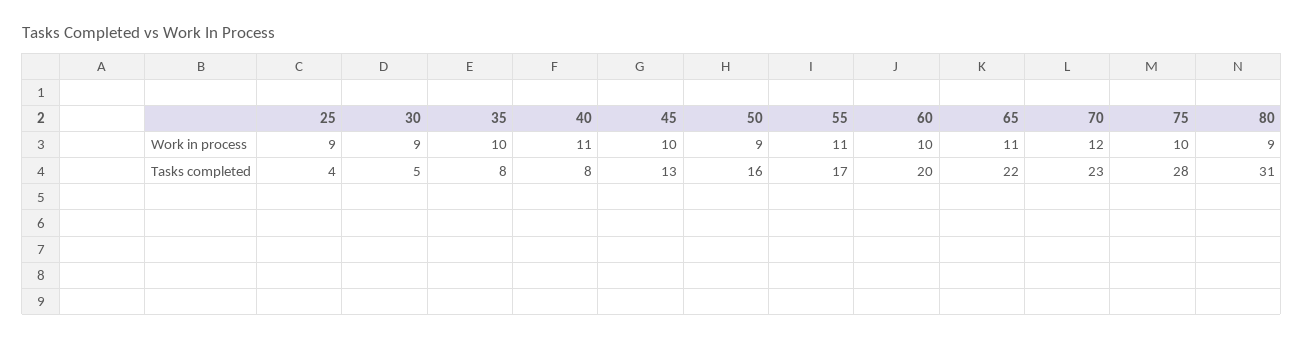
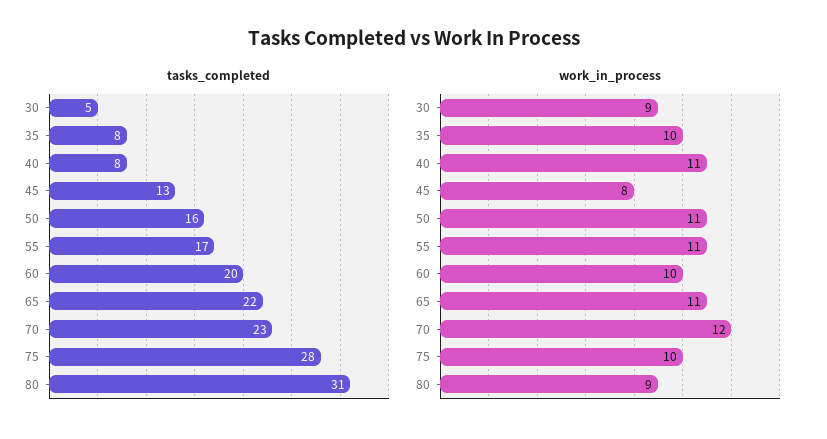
Work in process, 25: 9 -> none
Work in process, 45: 10 -> 8
Work in process, 50: 9 -> 11
Tasks completed, 25: 4 -> none

